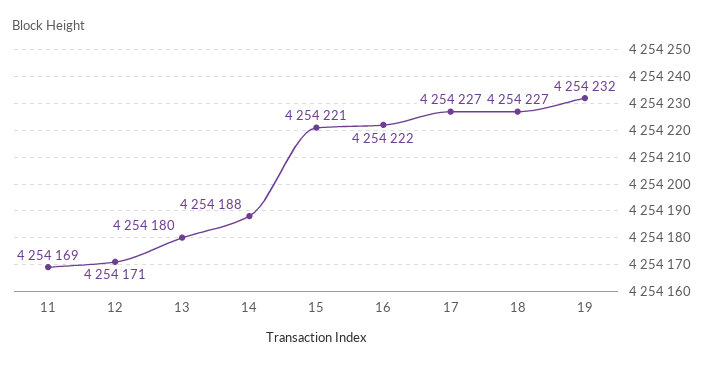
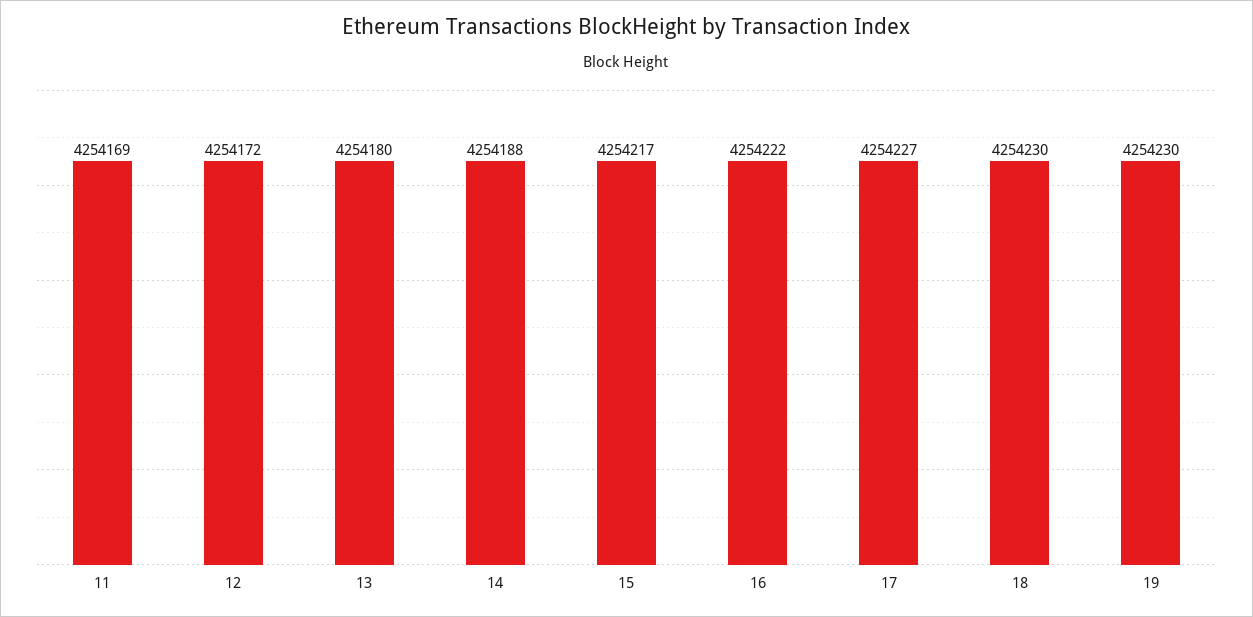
12: 4254171 -> 4254172
15: 4254221 -> 4254217
18: 4254227 -> 4254230
19: 4254232 -> 4254230

